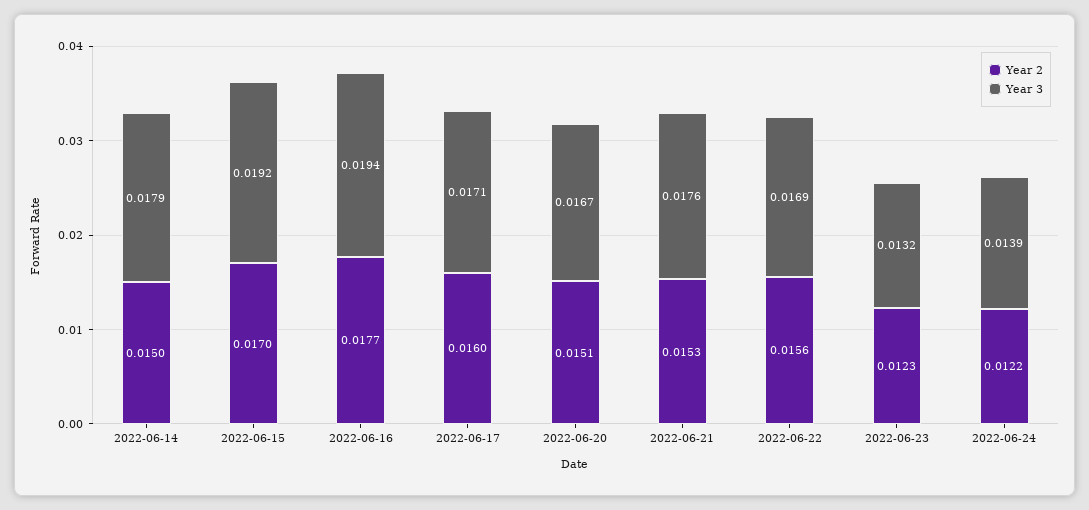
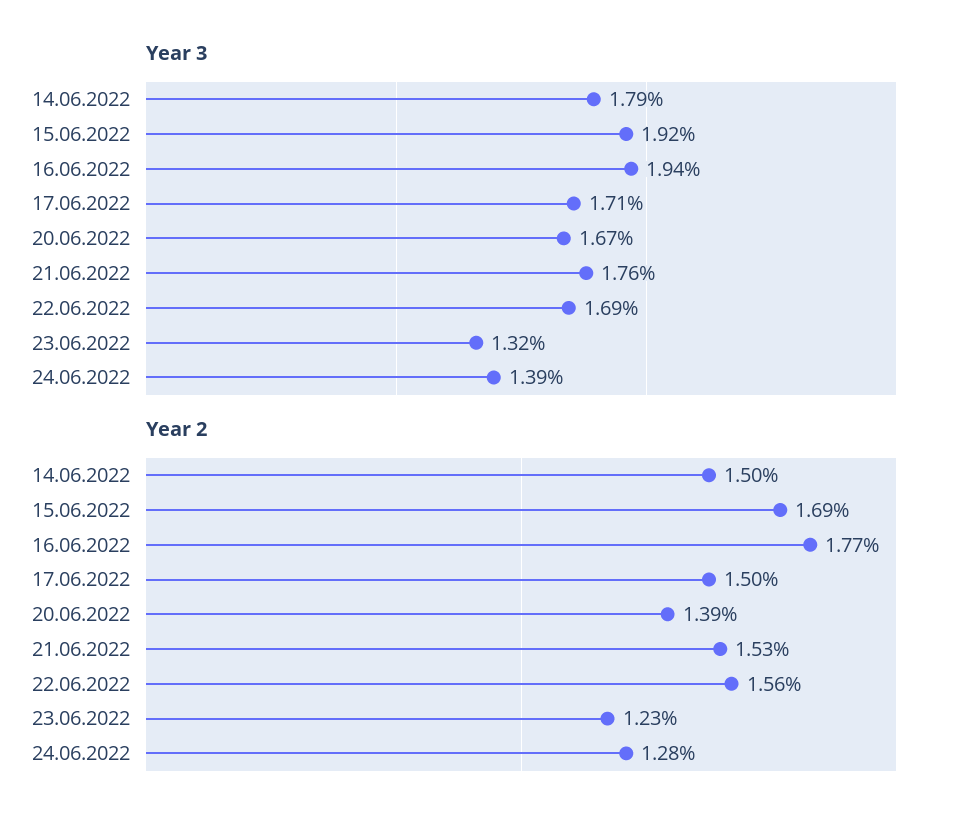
Year 2, 2022-06-15: 0.017 -> 0.0169
Year 2, 2022-06-17: 0.016 -> 0.015
Year 2, 2022-06-20: 0.0151 -> 0.0139
Year 2, 2022-06-24: 0.0122 -> 0.0128

